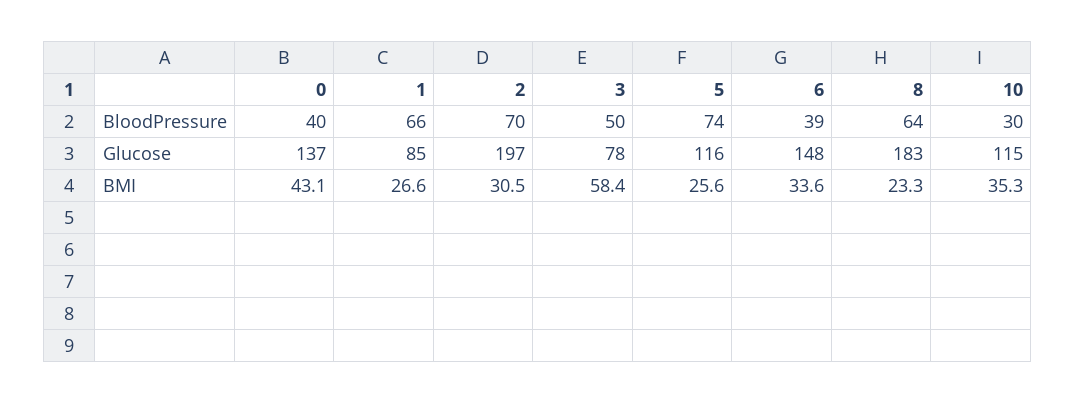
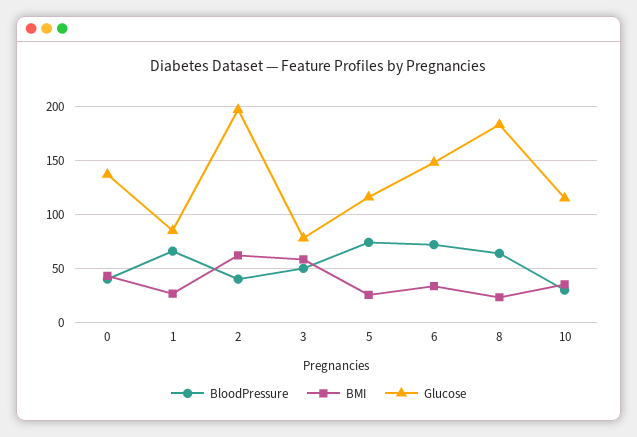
BloodPressure, 2: 70 -> 40
BloodPressure, 6: 39 -> 70
BMI, 2: 30.5 -> 60

